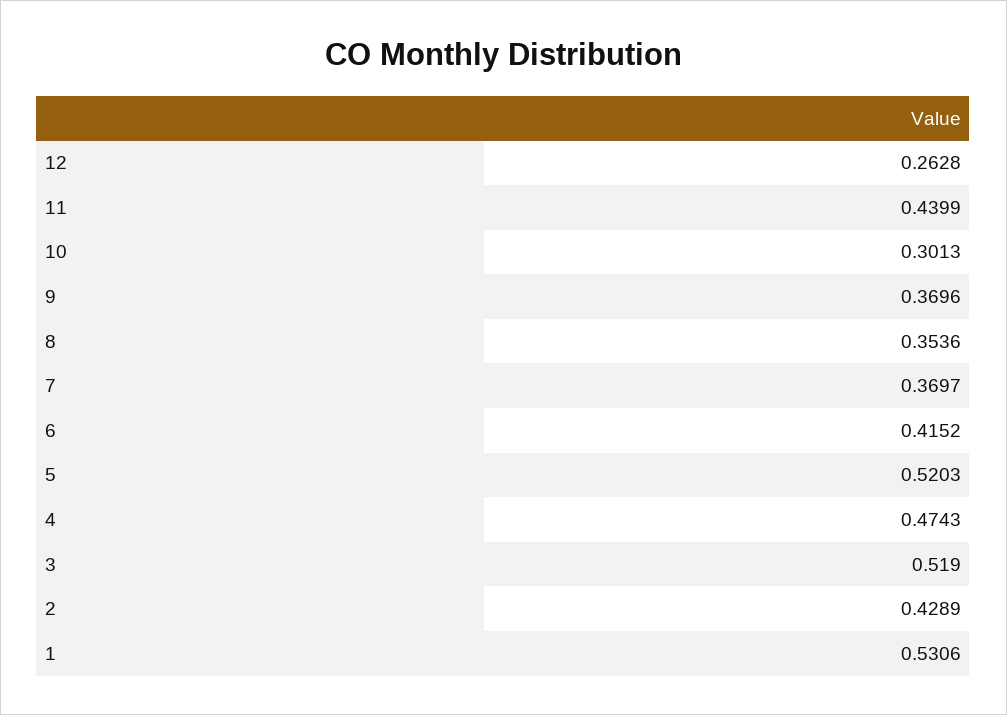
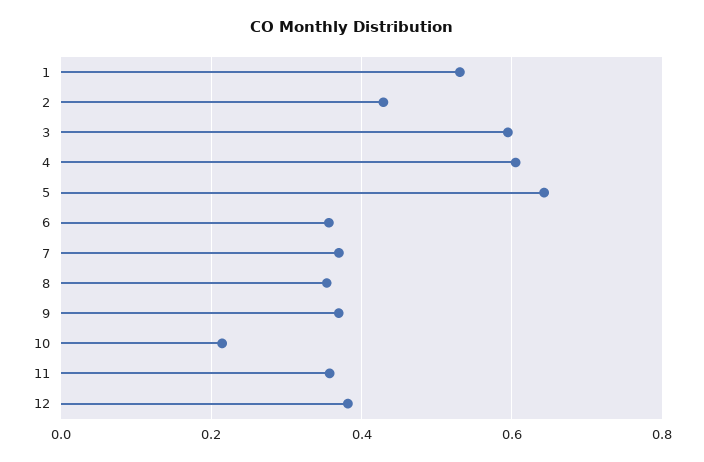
12: 0.2628 -> 0.38
11: 0.4399 -> 0.36
10: 0.3013 -> 0.22
6: 0.4152 -> 0.36
5: 0.5203 -> 0.64
4: 0.4743 -> 0.6
3: 0.519 -> 0.6

